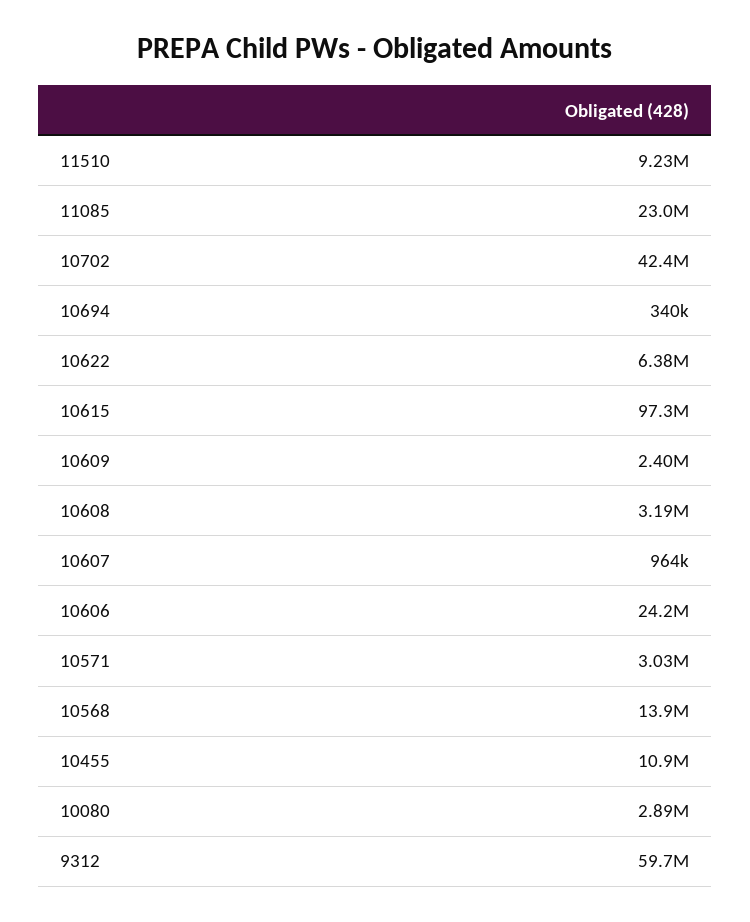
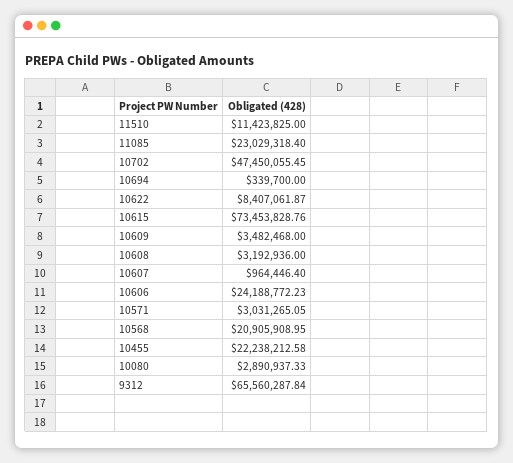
11510: 9230000 -> 11423825
10702: 42400000 -> 47450055.45
10622: 6380000 -> 8407061.87
10615: 97300000 -> 73453828.76
10609: 2400000 -> 3482468
10568: 13900000 -> 20905908.95
10455: 10900000 -> 22238212.58
9312: 59700000 -> 65560287.84

